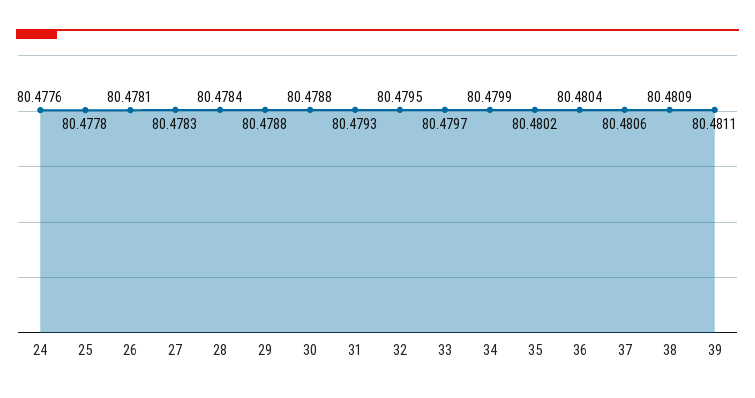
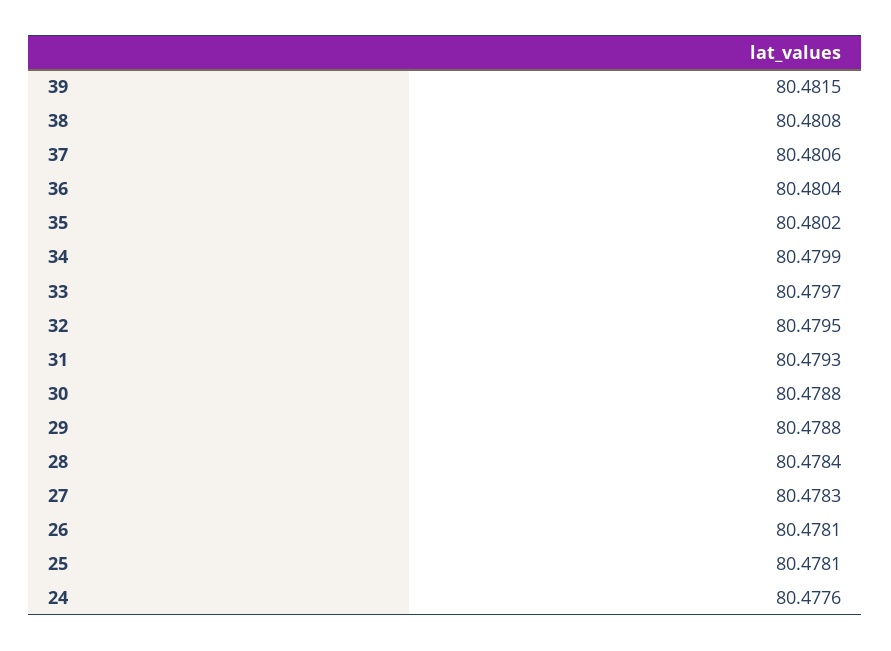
25: 80.4778 -> 80.4781
38: 80.4809 -> 80.4808
39: 80.4811 -> 80.4815

